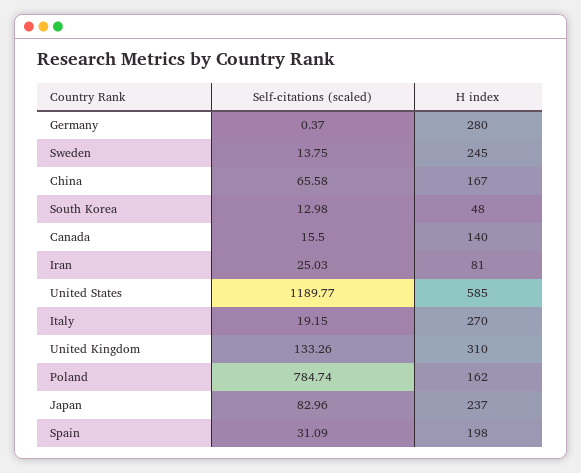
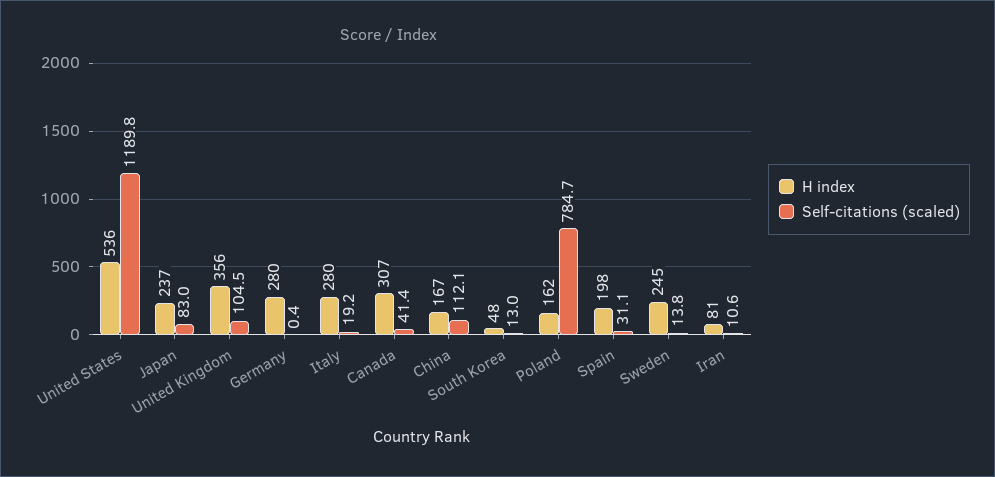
Self-citations (scaled), China: 65.58 -> 112.1
Self-citations (scaled), Canada: 15.5 -> 41.4
H index, Canada: 140 -> 307
Self-citations (scaled), Iran: 25.03 -> 10.6
H index, United States: 585 -> 536
H index, Italy: 270 -> 280
Self-citations (scaled), United Kingdom: 133.26 -> 104.5
H index, United Kingdom: 310 -> 356

